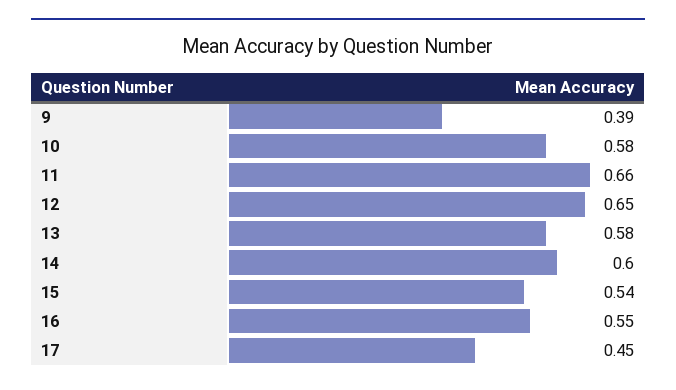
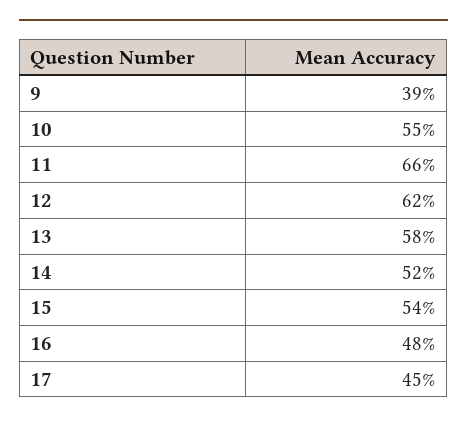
10: 0.58 -> 0.55
12: 0.65 -> 0.62
14: 0.6 -> 0.52
16: 0.55 -> 0.48

